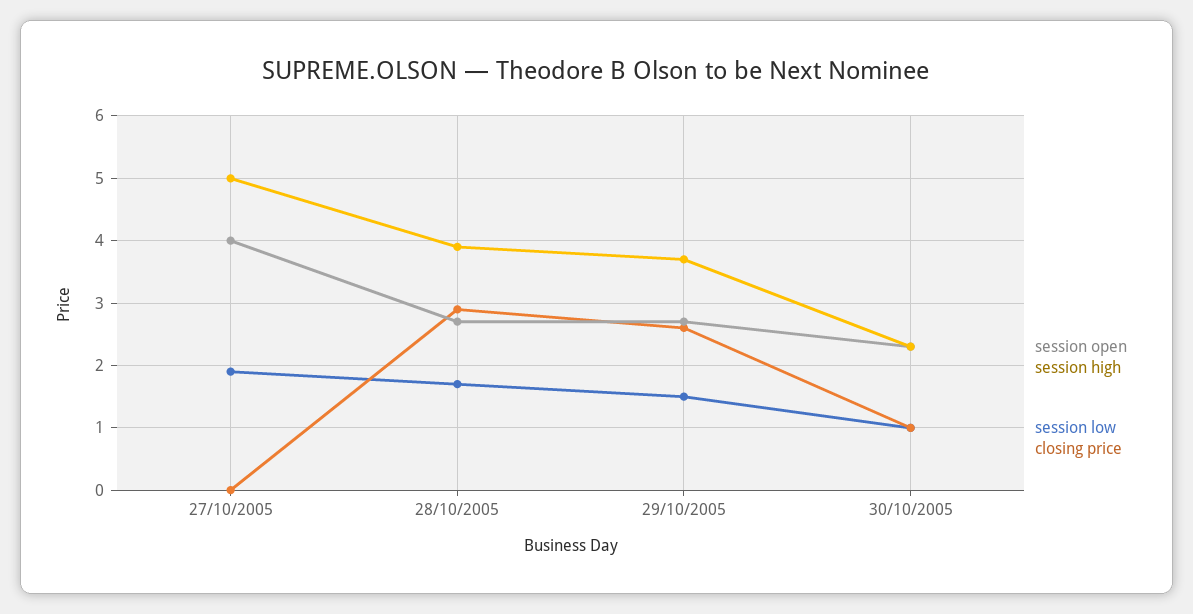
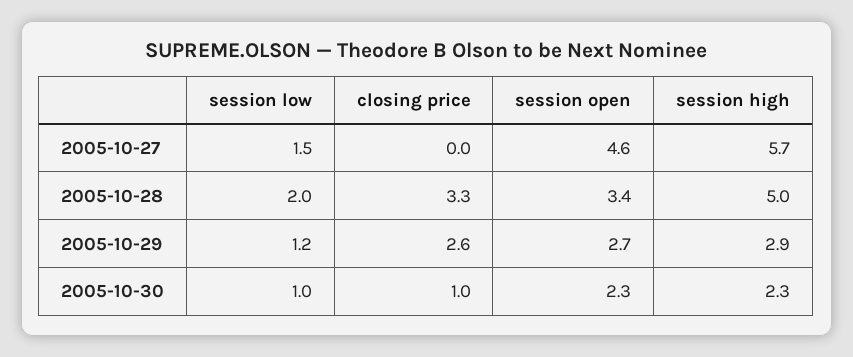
session open, 27/10/2005: 4 -> 4.6
session high, 27/10/2005: 5 -> 5.7
session low, 27/10/2005: 1.9 -> 1.5
session open, 28/10/2005: 2.7 -> 3.4
session high, 28/10/2005: 3.9 -> 5
session low, 28/10/2005: 1.7 -> 2
closing price, 28/10/2005: 2.9 -> 3.3
session high, 29/10/2005: 3.7 -> 2.9
session low, 29/10/2005: 1.5 -> 1.2

